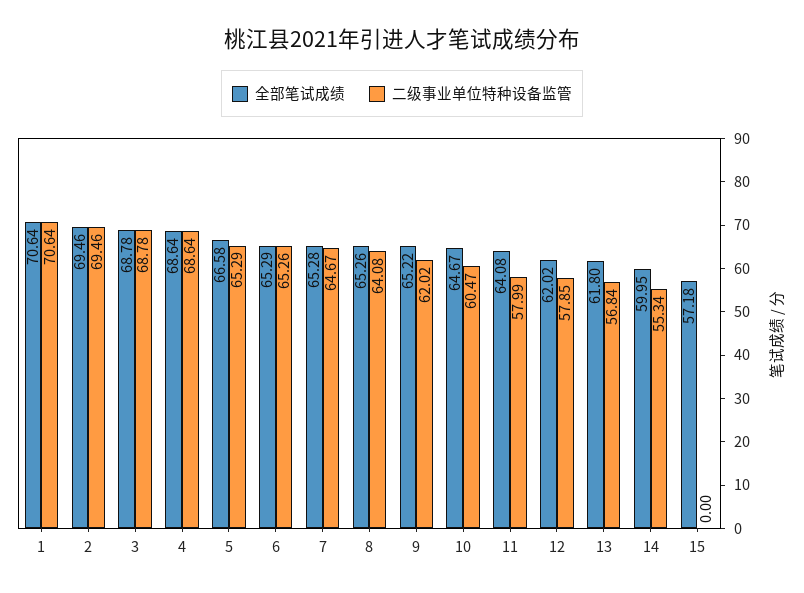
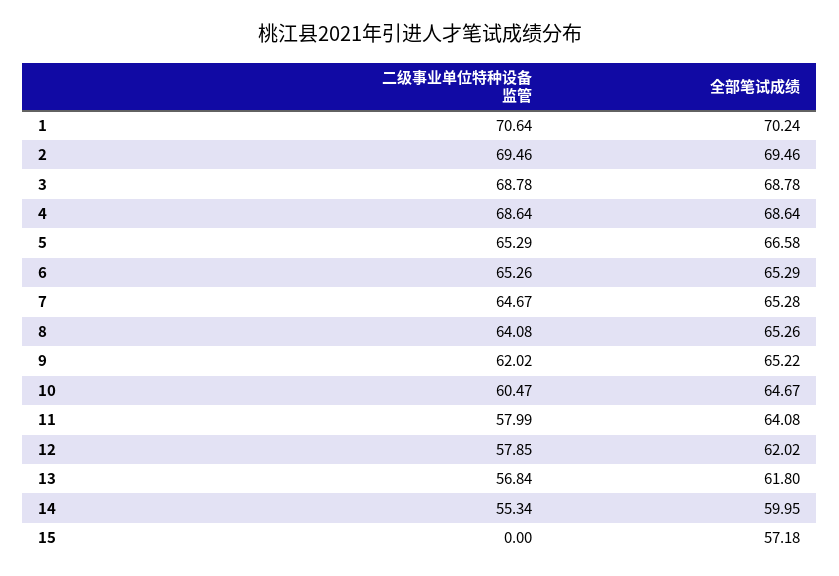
全部笔试成绩, 1: 70.64 -> 70.24

